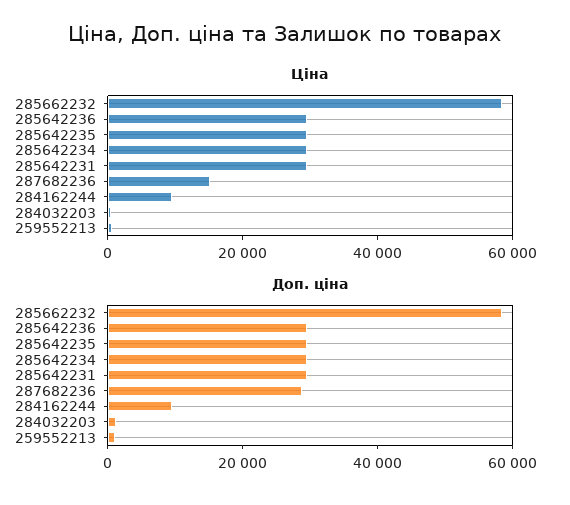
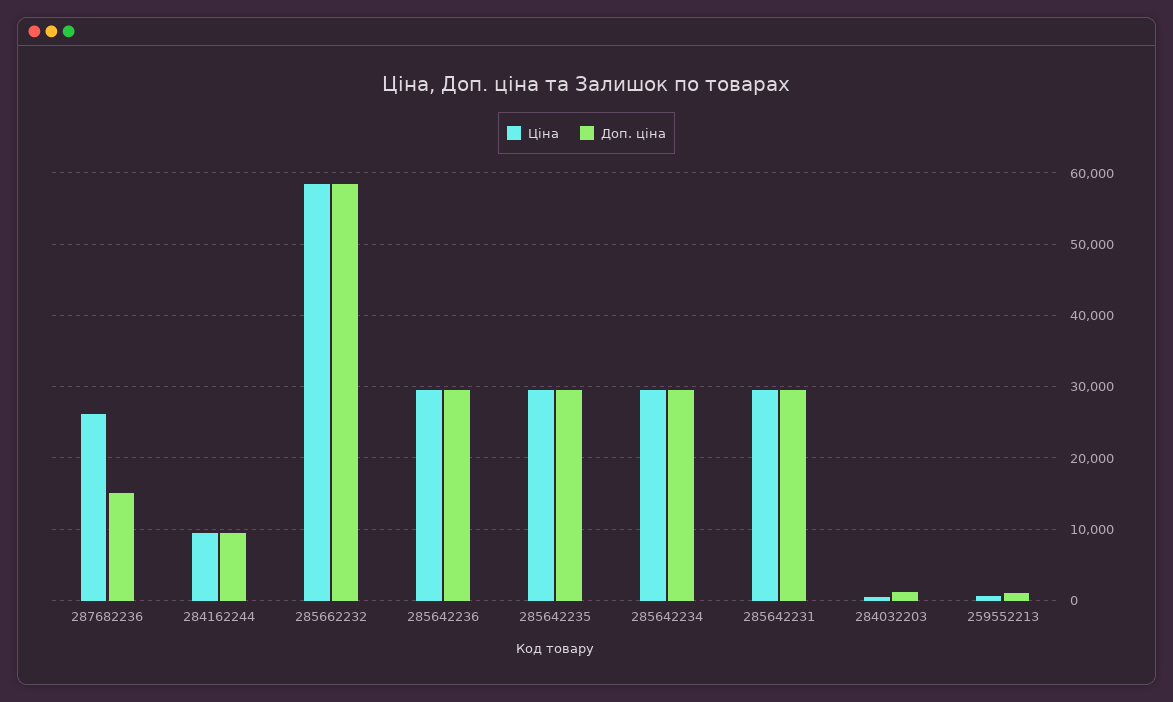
Ціна, 287682236: 15000 -> 26000
Доп. ціна, 287682236: 30000 -> 15000

